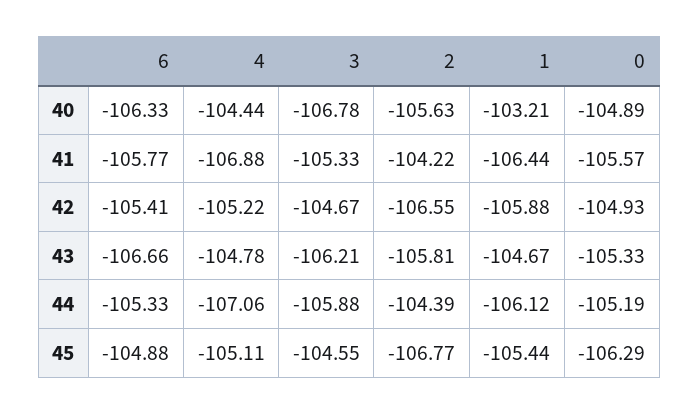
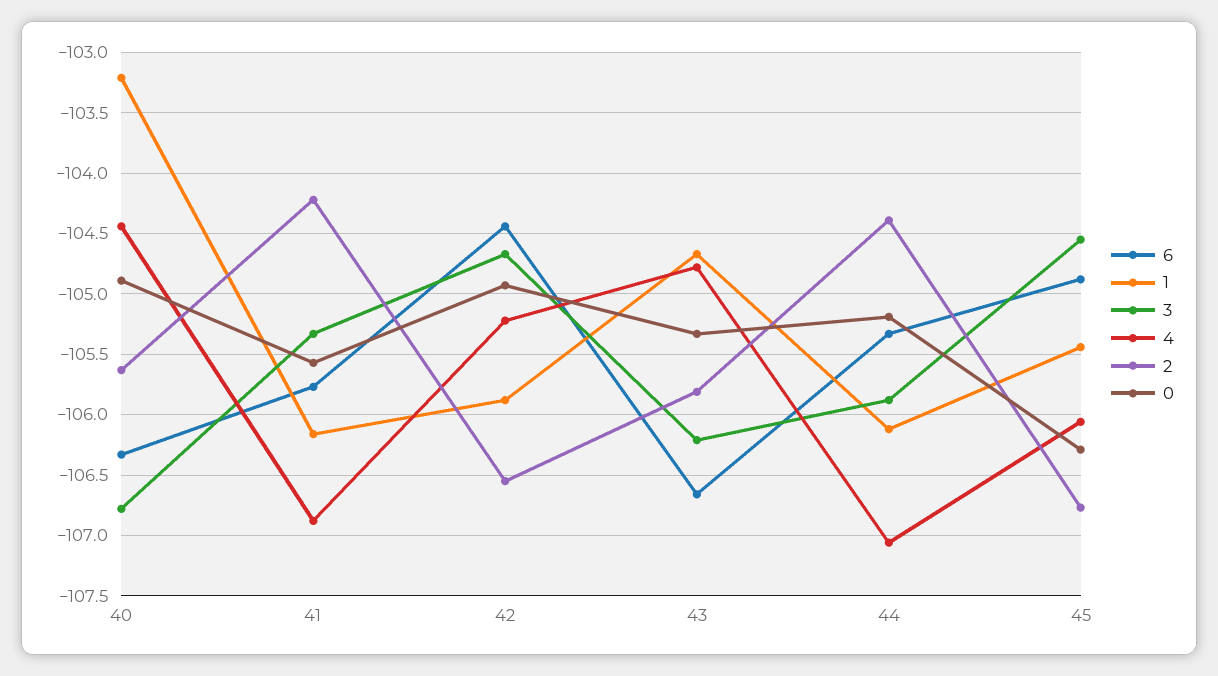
1, 41: -106.44 -> -106.15
6, 42: -105.41 -> -104.45
4, 45: -105.11 -> -106.05

